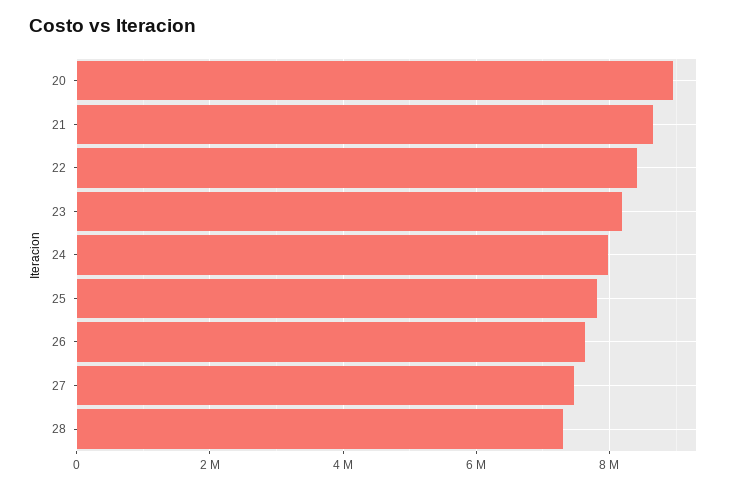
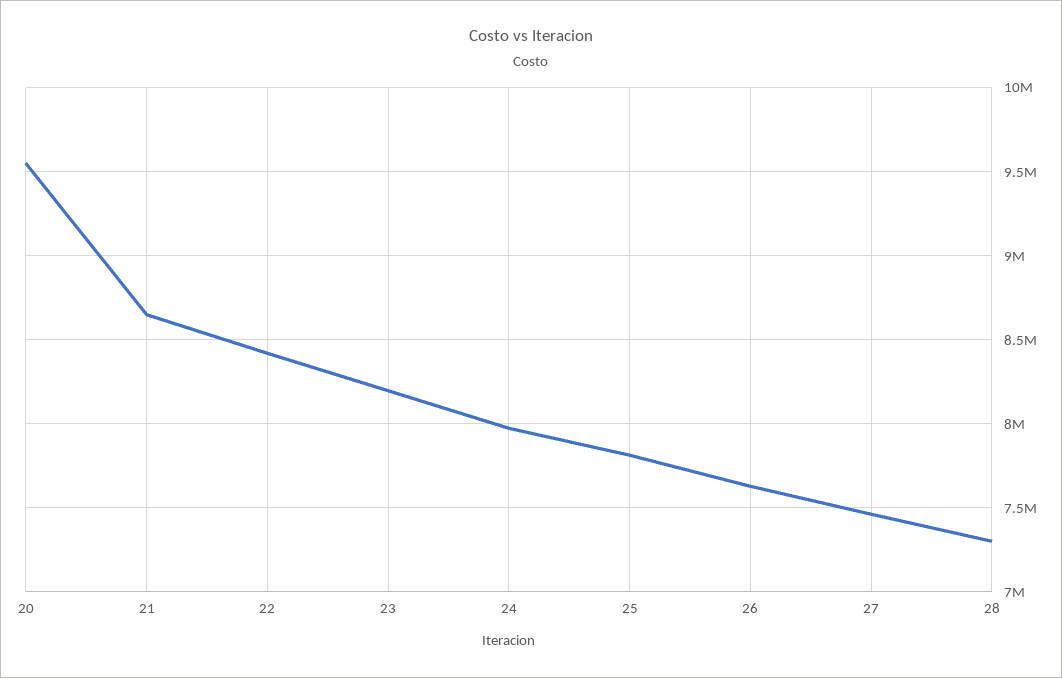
20: 9000000 -> 9550000

